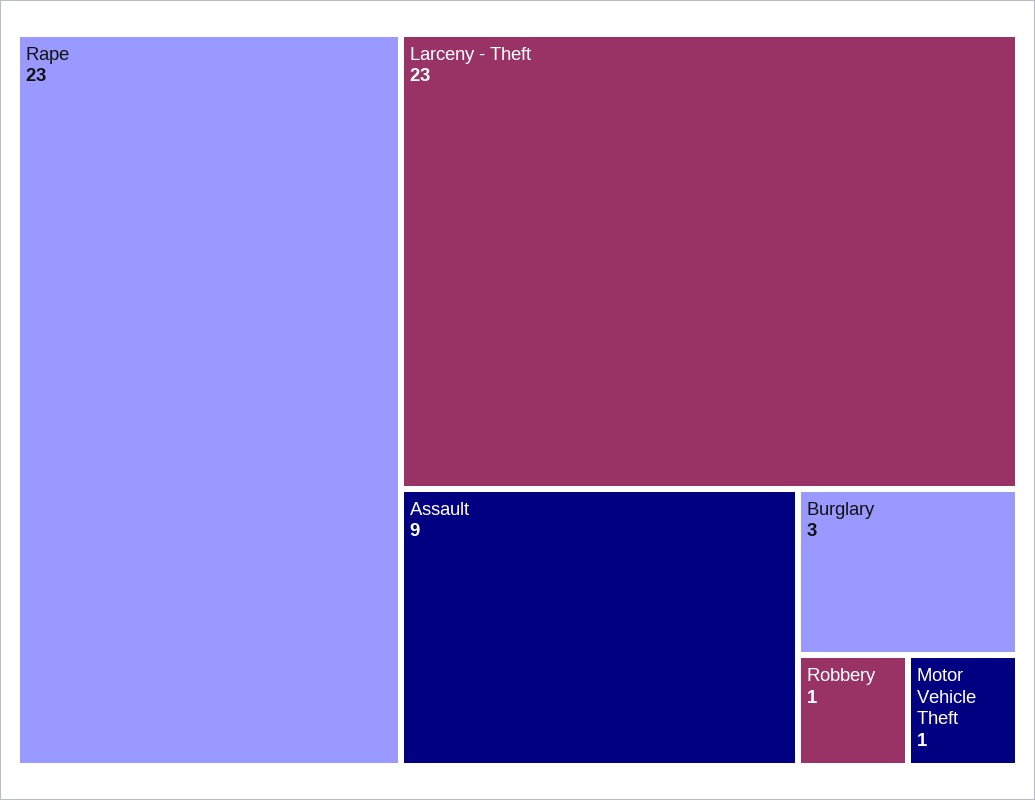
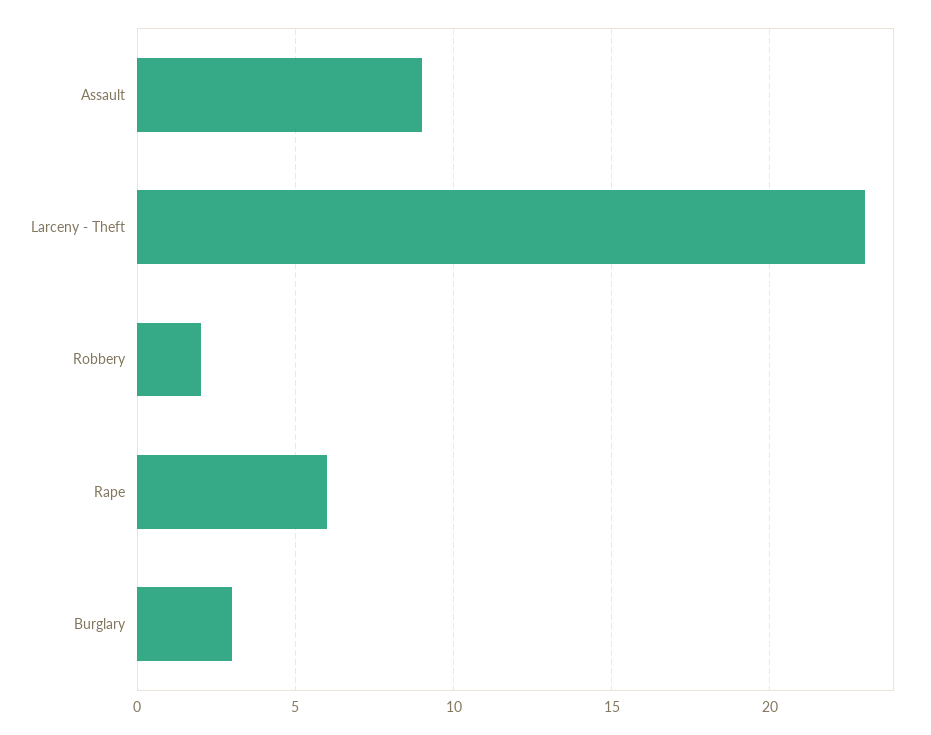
Rape: 23 -> 6
Robbery: 1 -> 2
Motor Vehicle Theft: 1 -> none

